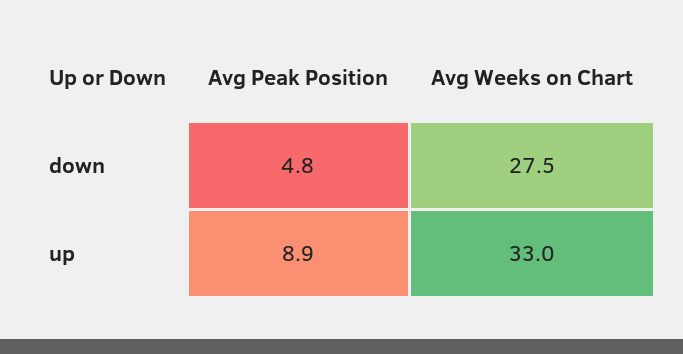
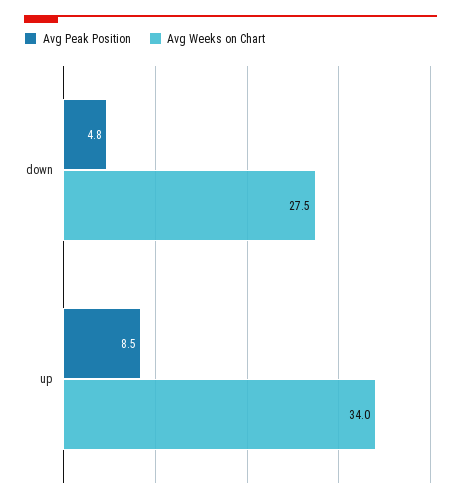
Avg Peak Position, up: 8.9 -> 8.5
Avg Weeks on Chart, up: 33 -> 34

